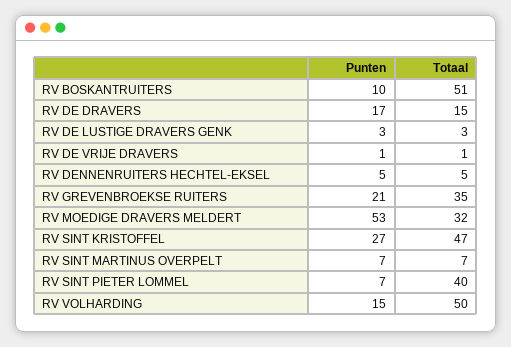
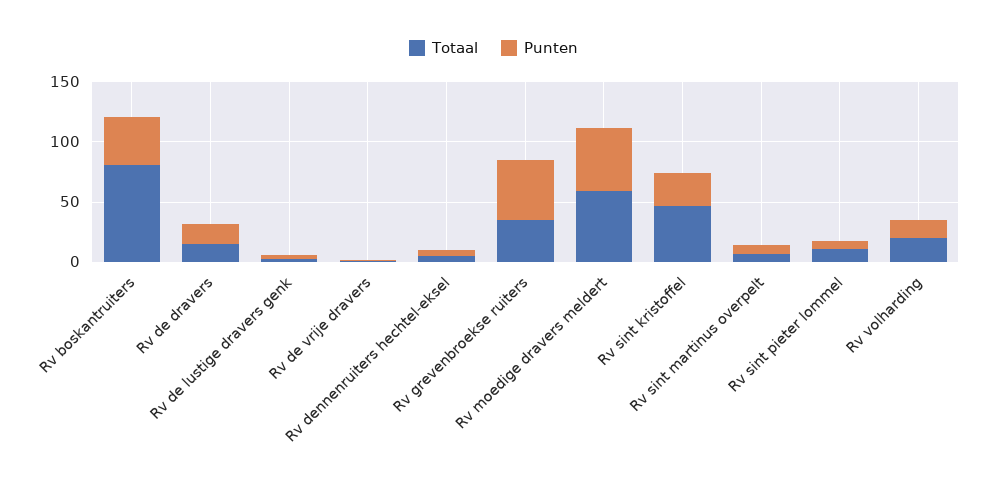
Punten, RV BOSKANTRUITERS: 10 -> 40
Totaal, RV BOSKANTRUITERS: 51 -> 80
Punten, RV GREVENBROEKSE RUITERS: 21 -> 50
Totaal, RV MOEDIGE DRAVERS MELDERT: 32 -> 60
Totaal, RV SINT PIETER LOMMEL: 40 -> 10
Totaal, RV VOLHARDING: 50 -> 20

